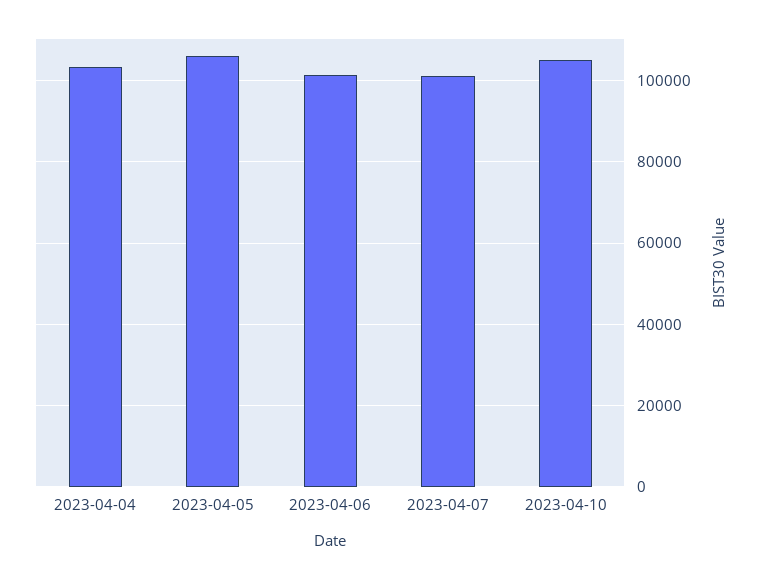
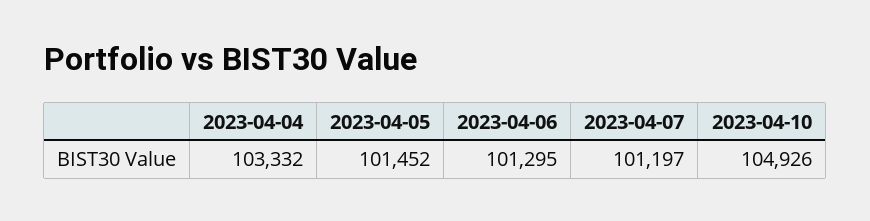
2023-04-05: 106000 -> 101452

